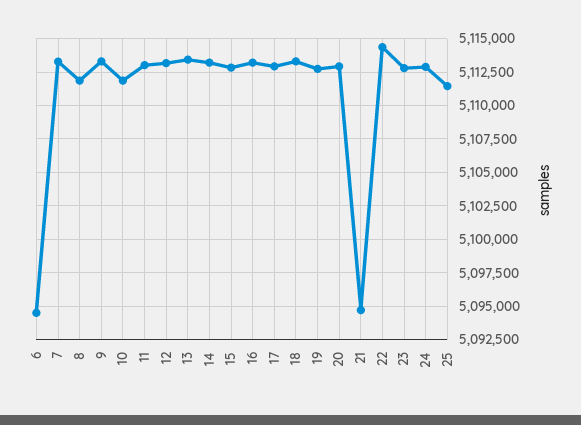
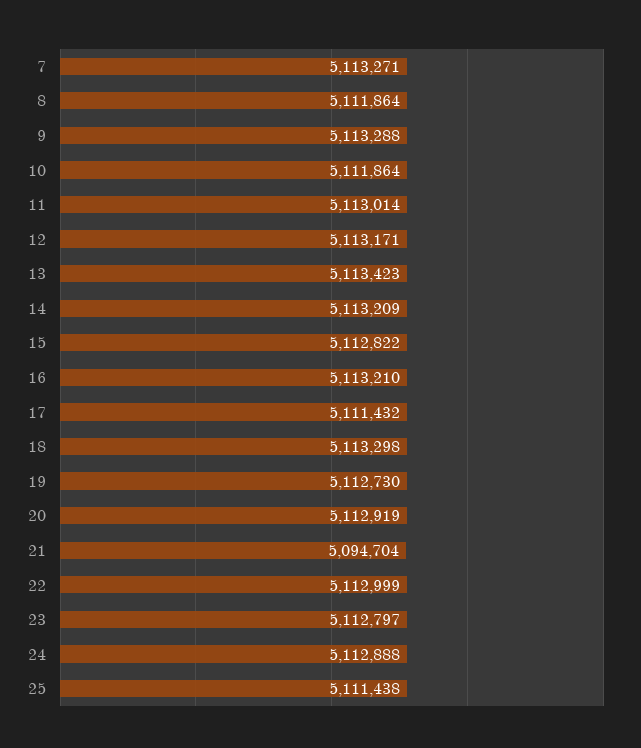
6: 5094500 -> none
17: 5113000 -> 5111432
22: 5114500 -> 5112999

